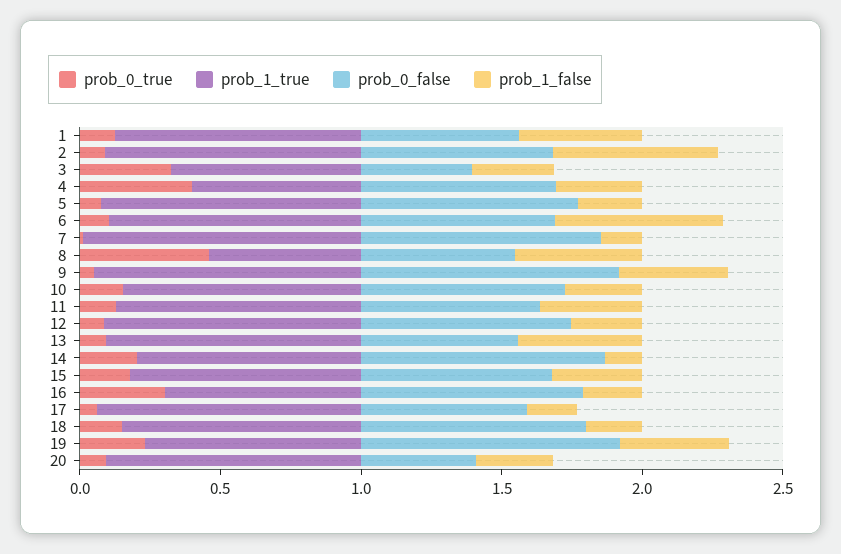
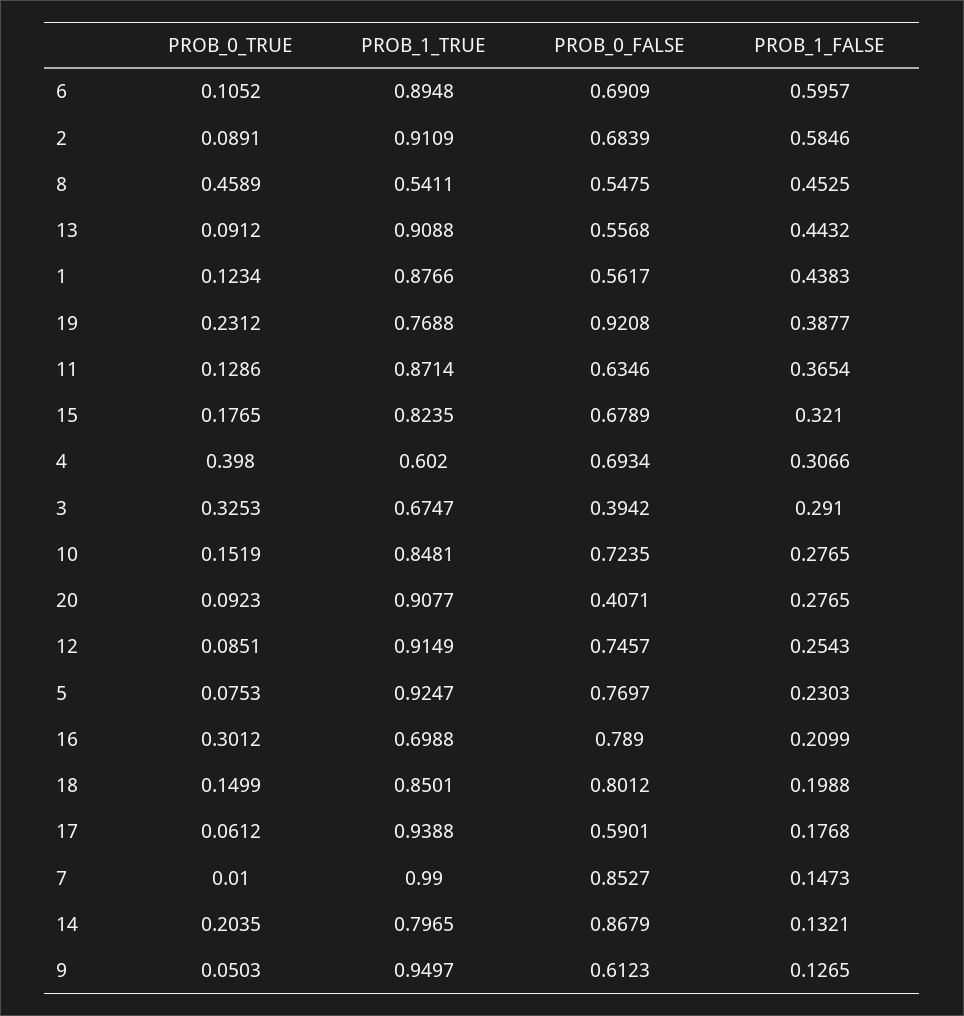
prob_0_false, 9: 0.9 -> 0.6123
prob_1_false, 9: 0.4 -> 0.1265

